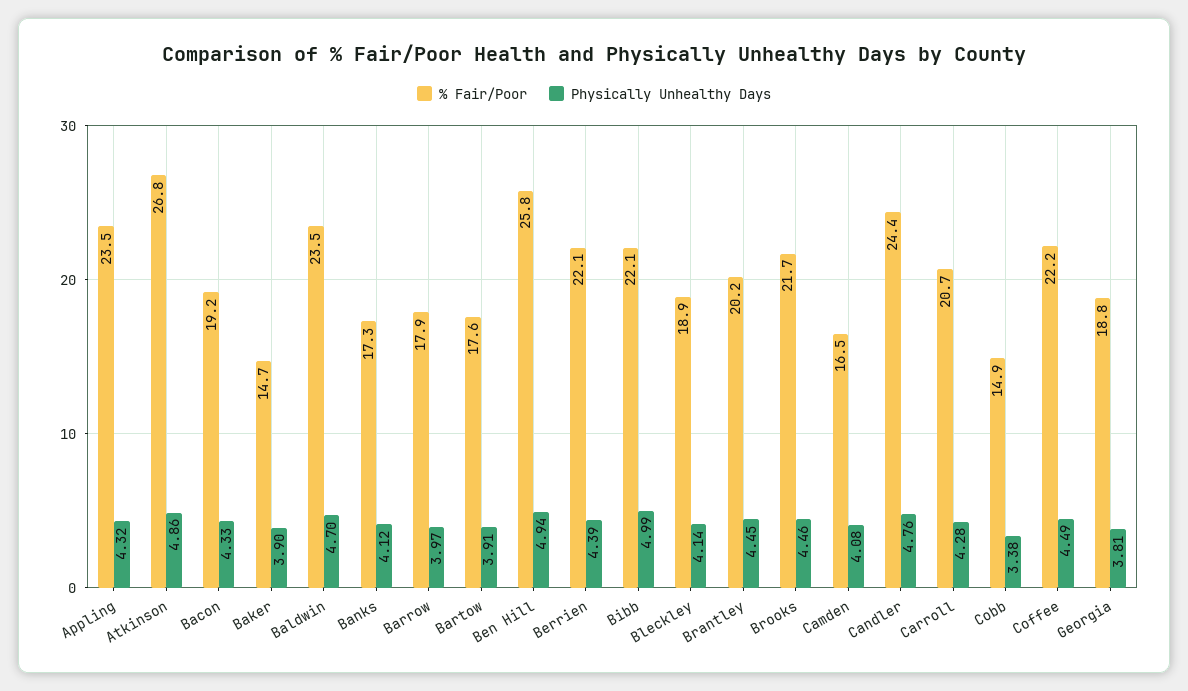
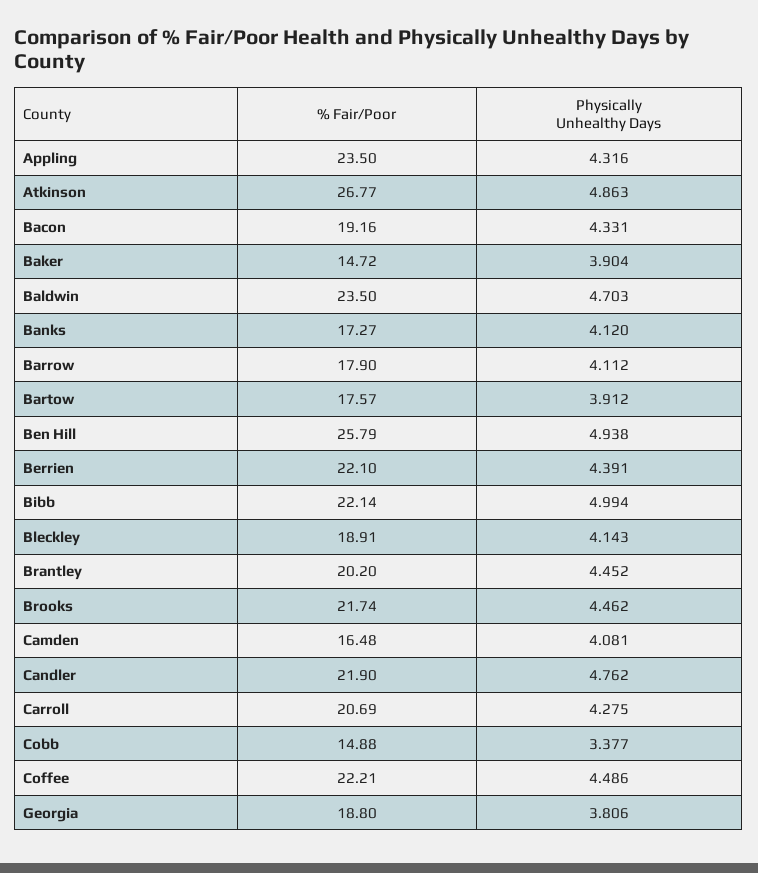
Physically Unhealthy Days, Barrow: 3.97 -> 4.112
% Fair/Poor, Candler: 24.4 -> 21.9

